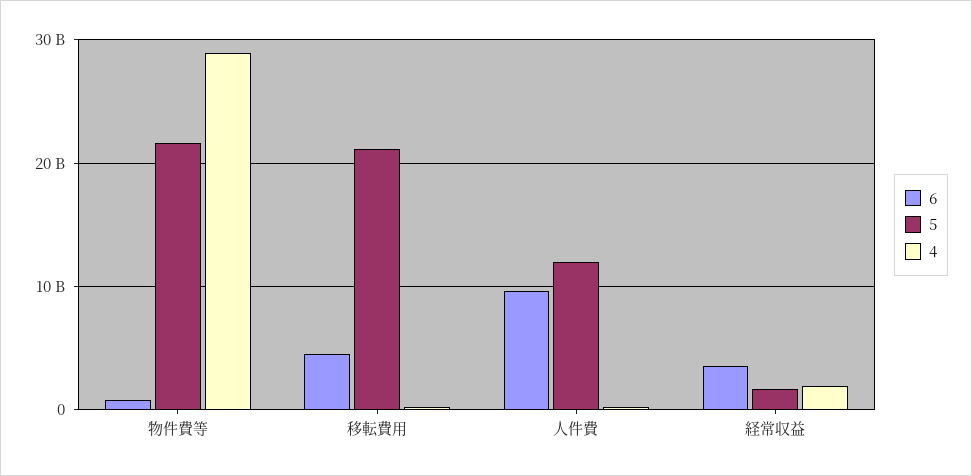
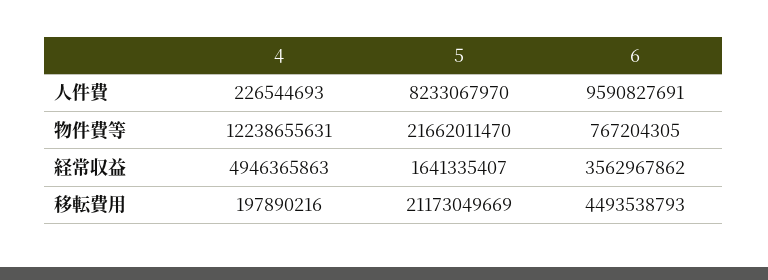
4, 物件費等: 29000000000 -> 12238655631
5, 人件費: 12000000000 -> 8233067970
4, 経常収益: 2000000000 -> 4946365863

